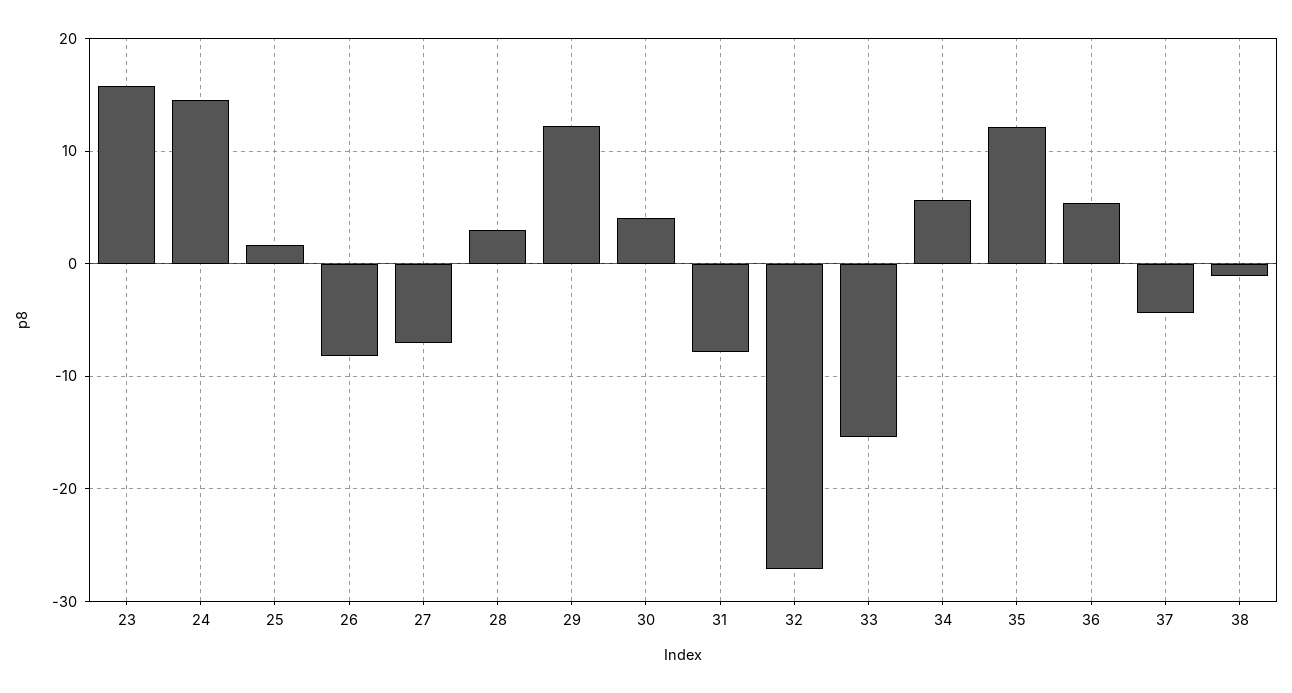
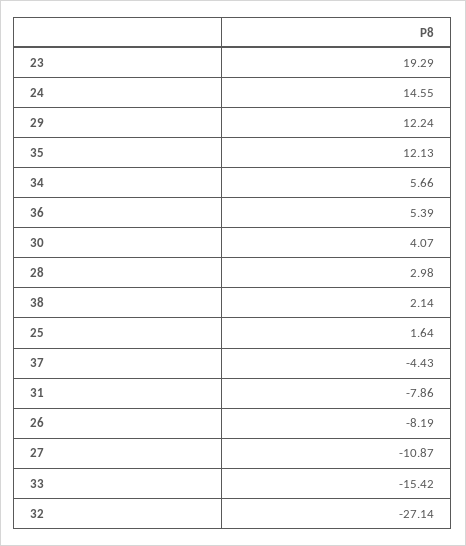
23: 16 -> 19.29
27: -7 -> -10.87
38: -1 -> 2.14

